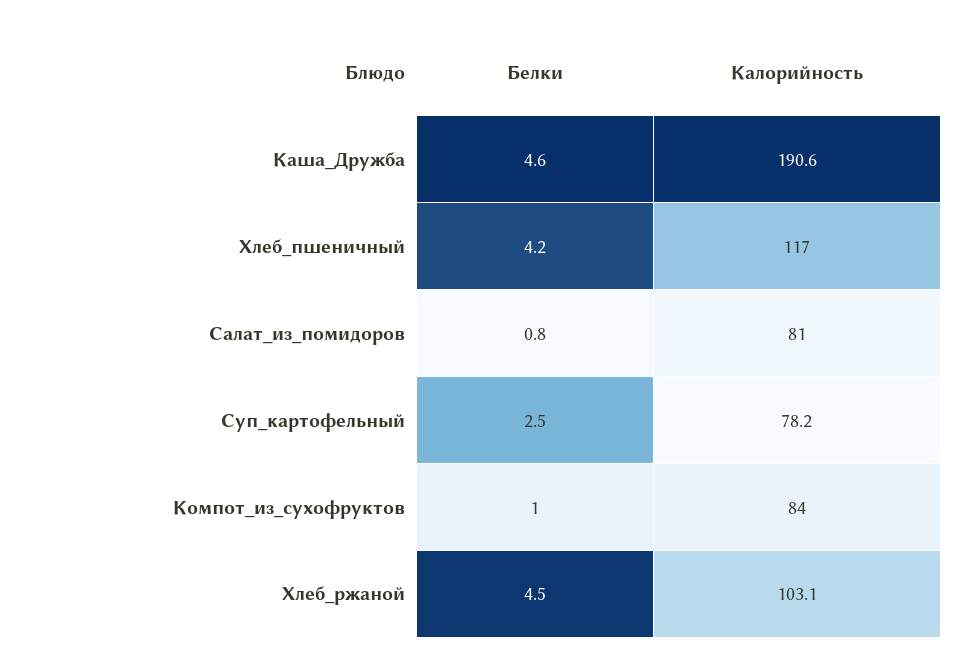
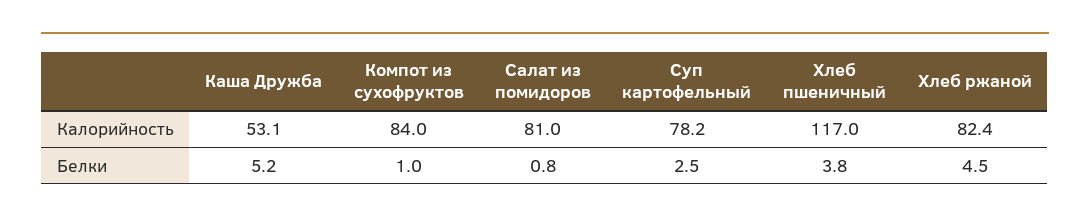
Белки, Каша_Дружба: 4.6 -> 5.2
Калорийность, Каша_Дружба: 190.6 -> 53.1
Белки, Хлеб_пшеничный: 4.2 -> 3.8
Калорийность, Хлеб_ржаной: 103.1 -> 82.4

